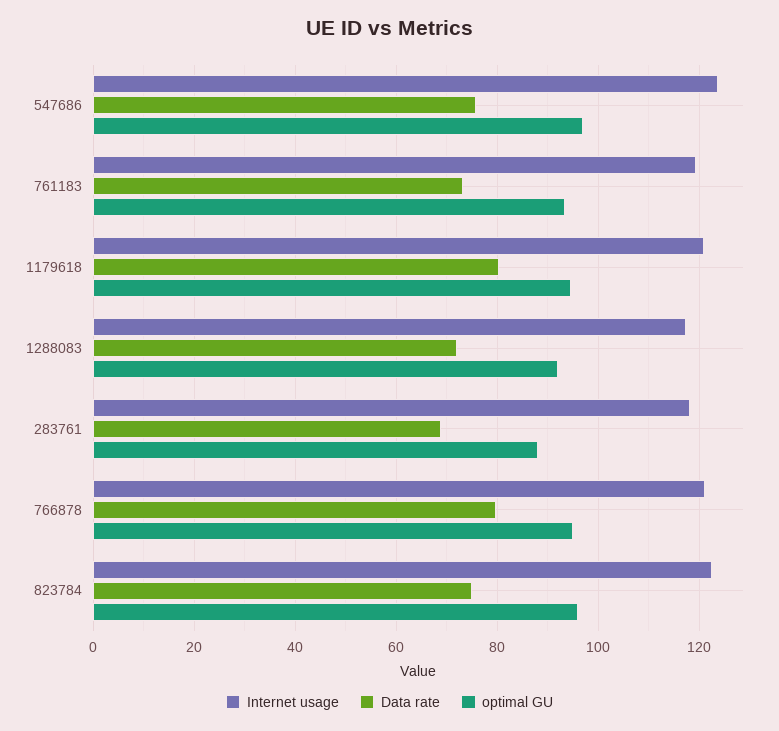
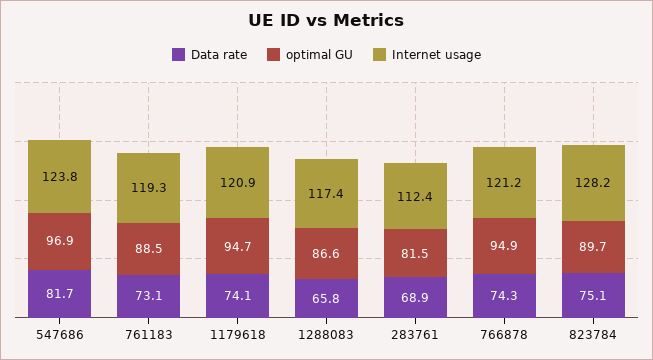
Data rate, 547686: 76 -> 81.7
optimal GU, 761183: 94 -> 88.5
Data rate, 1179618: 80 -> 74.1
Data rate, 1288083: 72 -> 65.8
optimal GU, 1288083: 92 -> 86.6
Internet usage, 283761: 118 -> 112.4
optimal GU, 283761: 88 -> 81.5
Data rate, 766878: 80 -> 74.3
Internet usage, 823784: 122 -> 128.2
optimal GU, 823784: 96 -> 89.7

